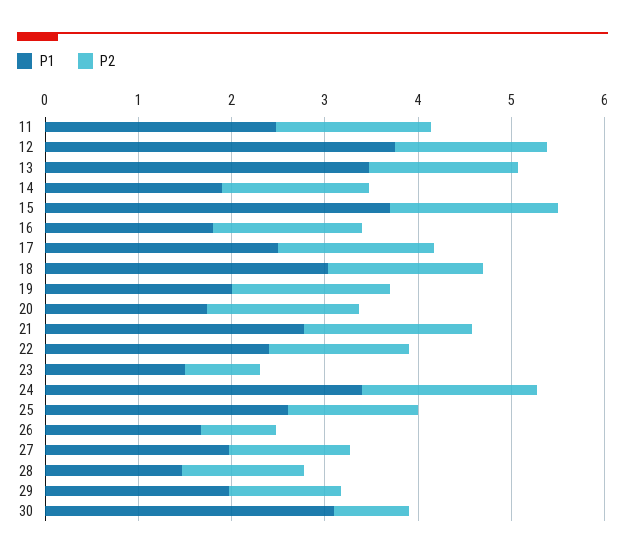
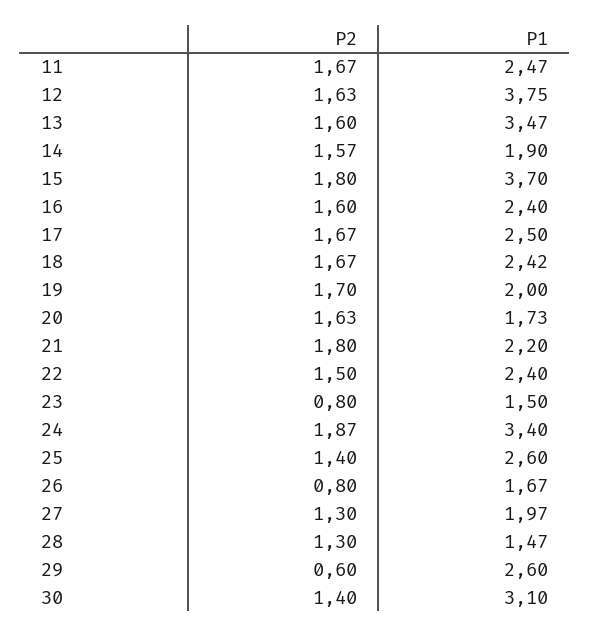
P1, 16: 1.8 -> 2.4
P1, 18: 3 -> 2.42
P1, 21: 2.8 -> 2.2
P1, 29: 2 -> 2.6
P2, 29: 1.2 -> 0.6
P2, 30: 0.8 -> 1.4

